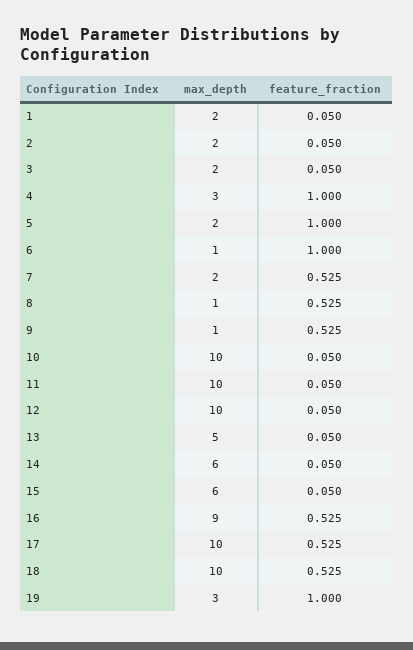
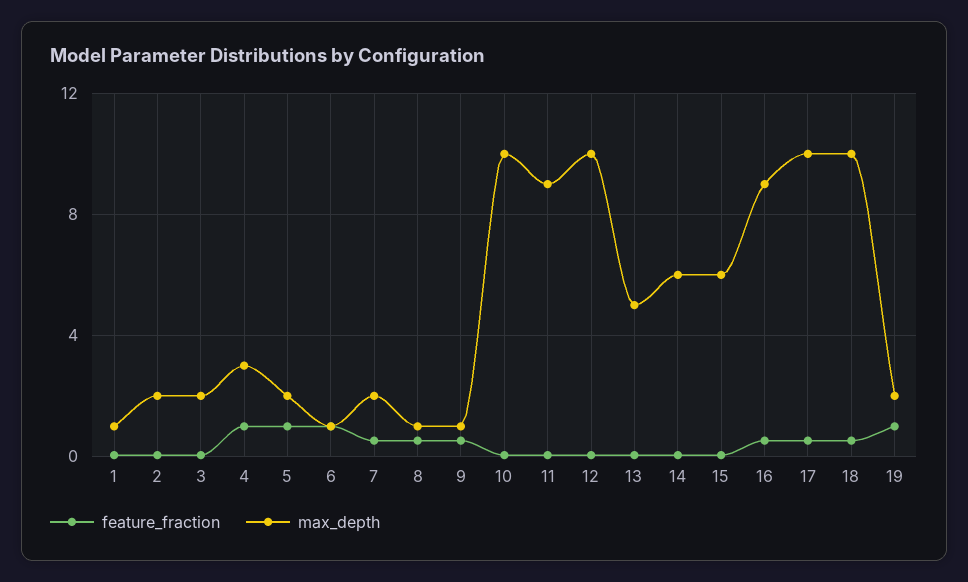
max_depth, 1: 2 -> 1
max_depth, 11: 10 -> 9
max_depth, 19: 3 -> 2

